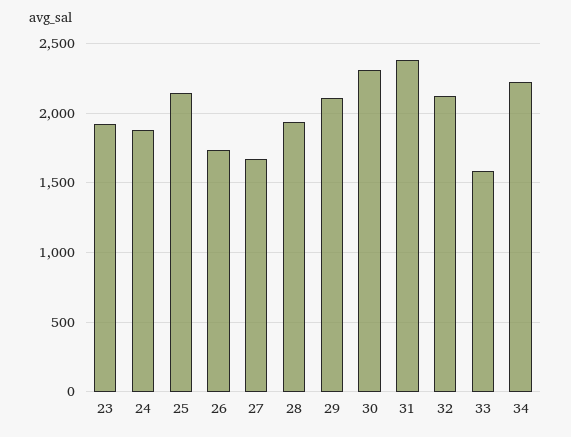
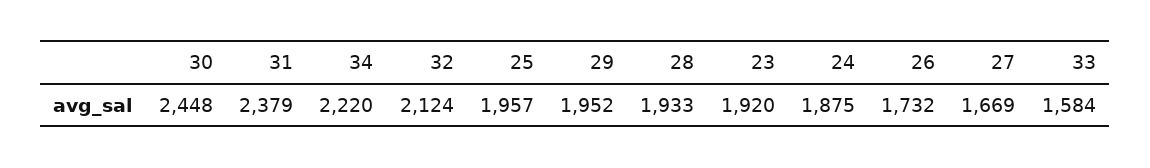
25: 2150 -> 1957
29: 2100 -> 1952
30: 2300 -> 2448

